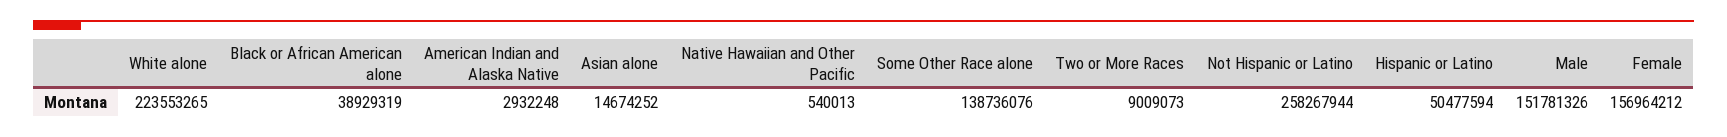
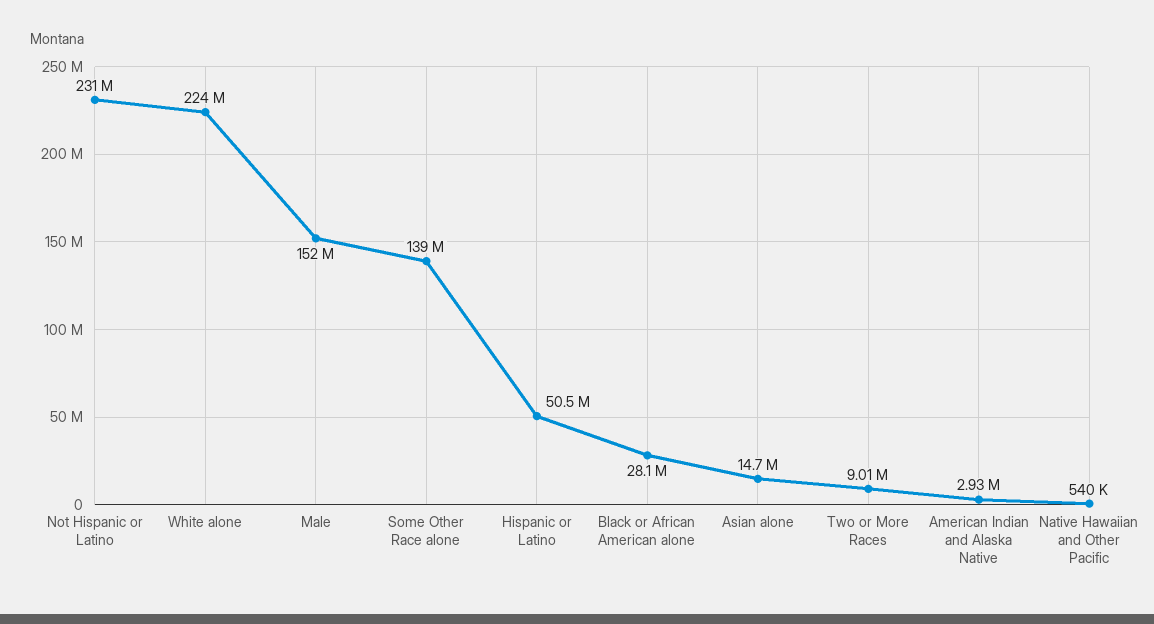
Black or African American alone: 38929319 -> 28100000
Not Hispanic or Latino: 258267944 -> 231000000
Female: 156964212 -> none

